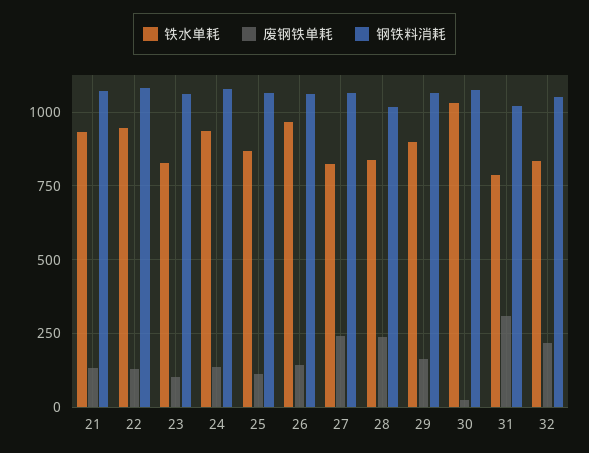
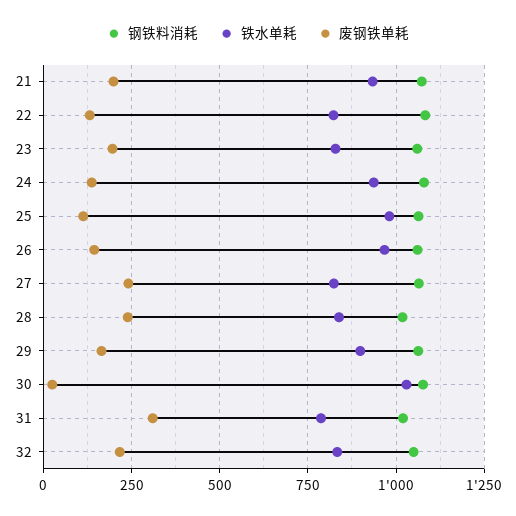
废钢铁单耗, 21: 125 -> 200
铁水单耗, 22: 950 -> 825
废钢铁单耗, 23: 100 -> 200
铁水单耗, 25: 875 -> 975

